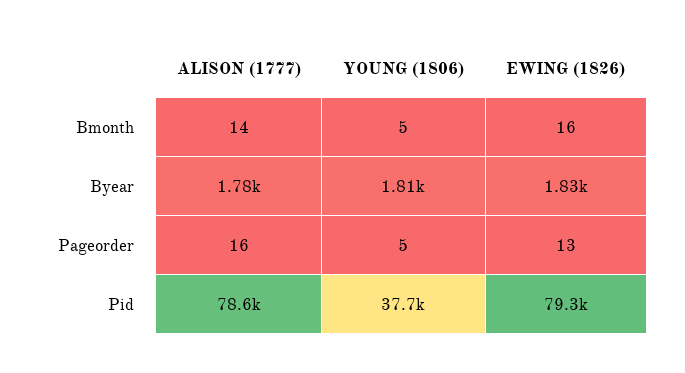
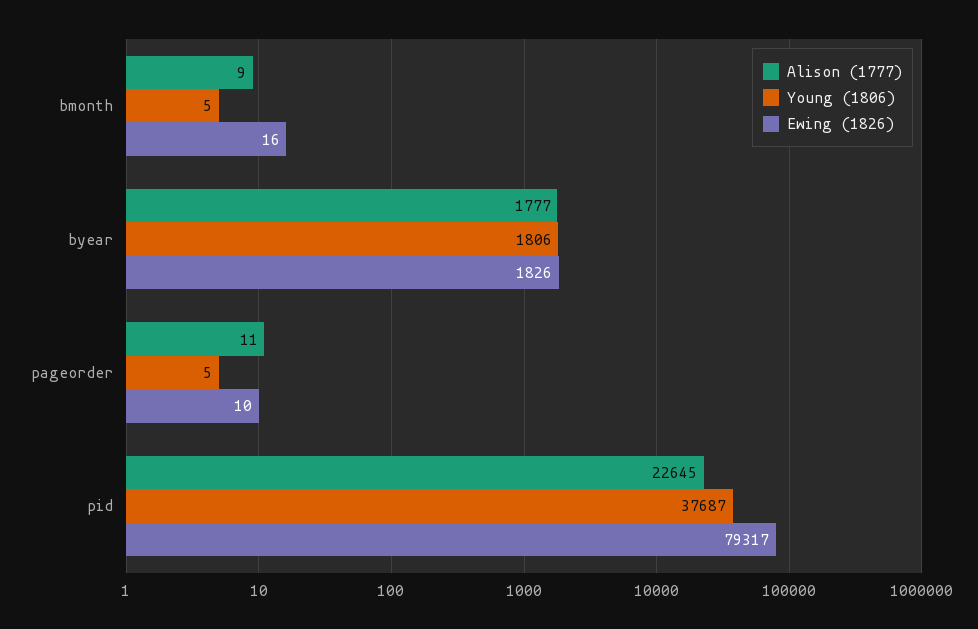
ALISON (1777), Bmonth: 14 -> 9
ALISON (1777), Pageorder: 16 -> 11
EWING (1826), Pageorder: 13 -> 10
ALISON (1777), Pid: 78600 -> 22645

